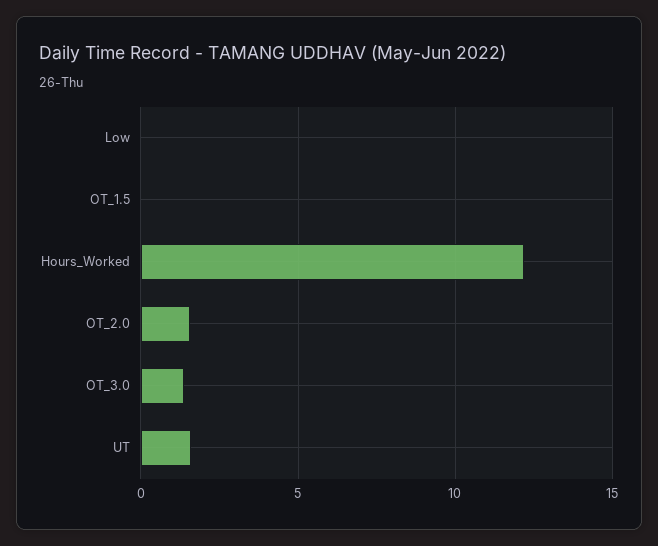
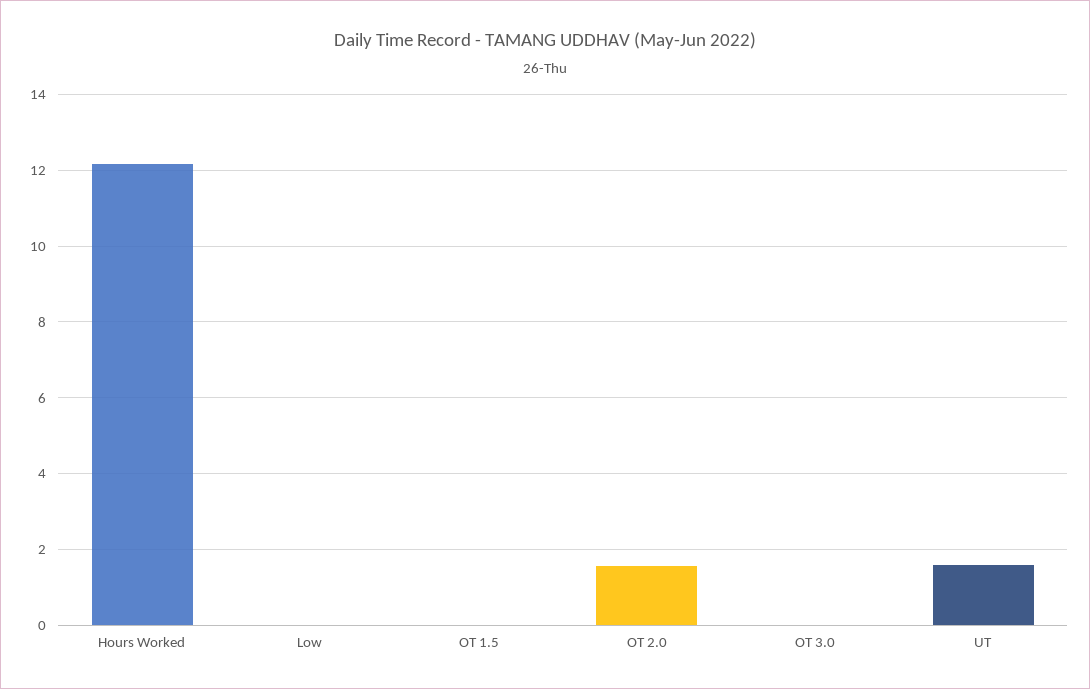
OT_3.0: 1.5 -> 0

